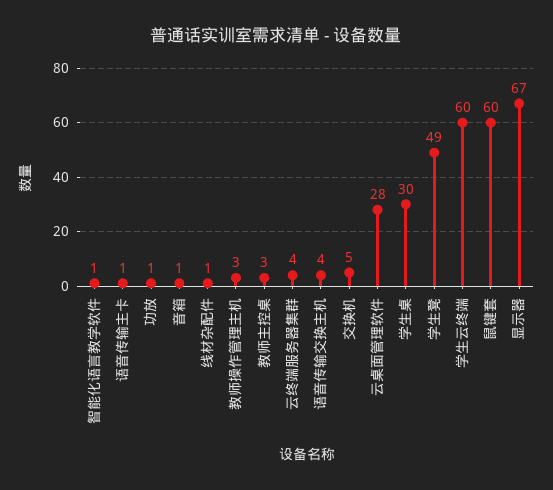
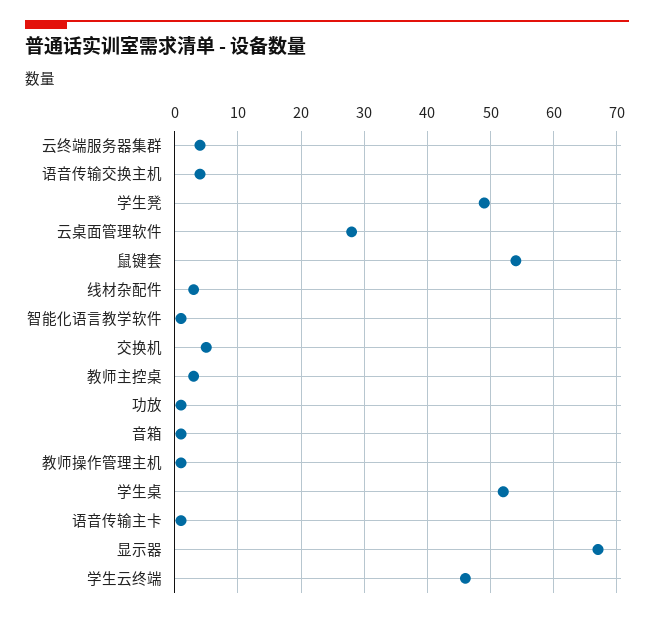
线材杂配件: 1 -> 3
教师操作管理主机: 3 -> 1
学生桌: 30 -> 52
学生云终端: 60 -> 46
鼠键套: 60 -> 54

